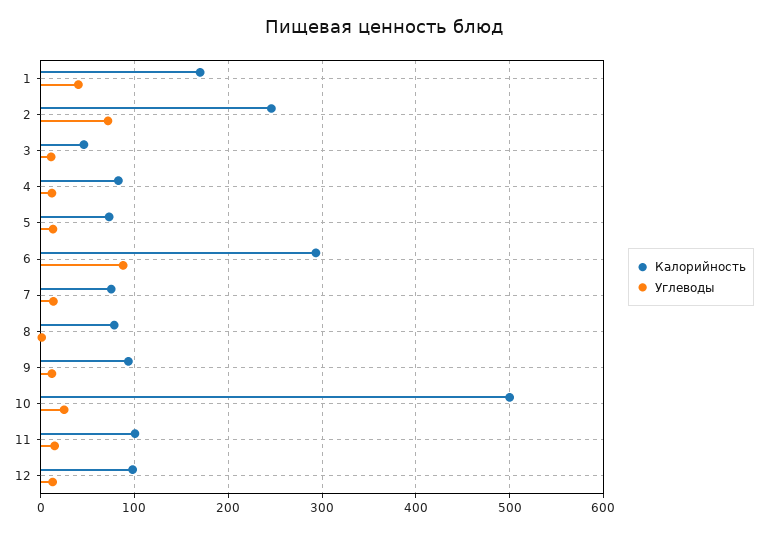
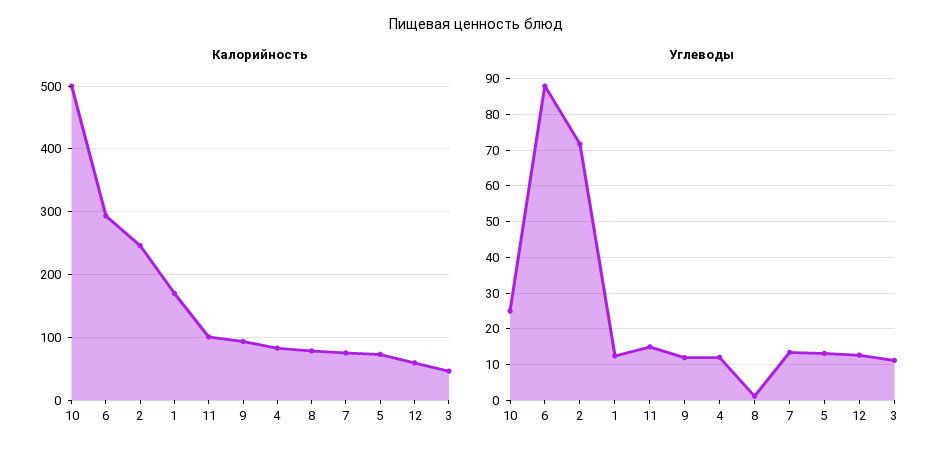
Углеводы, 1: 40 -> 12
Калорийность, 12: 100 -> 60

